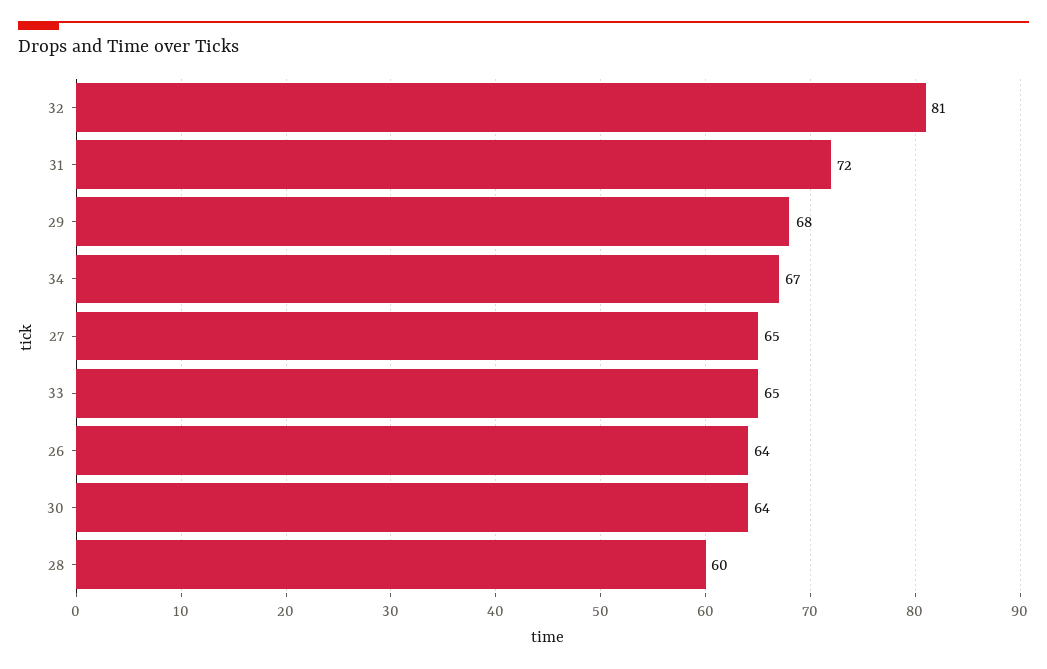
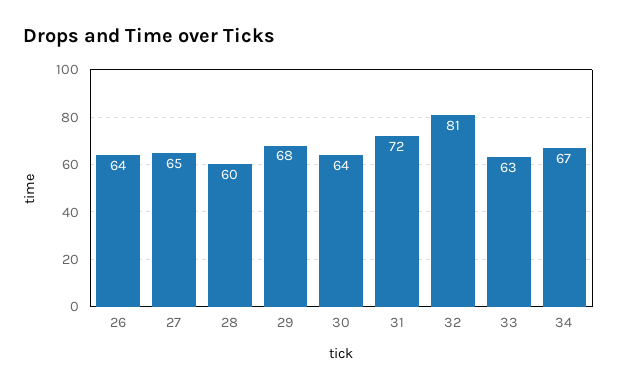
33: 65 -> 63

